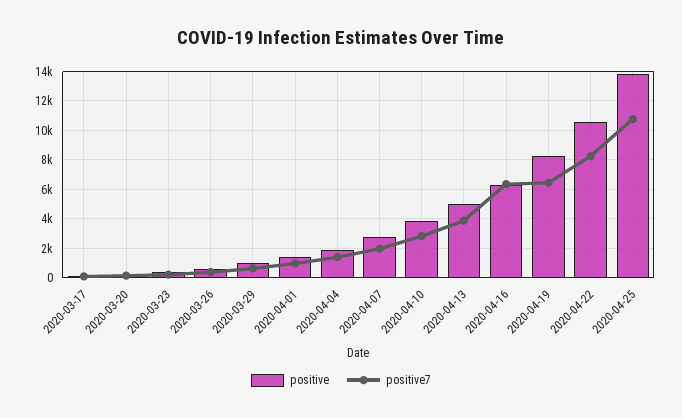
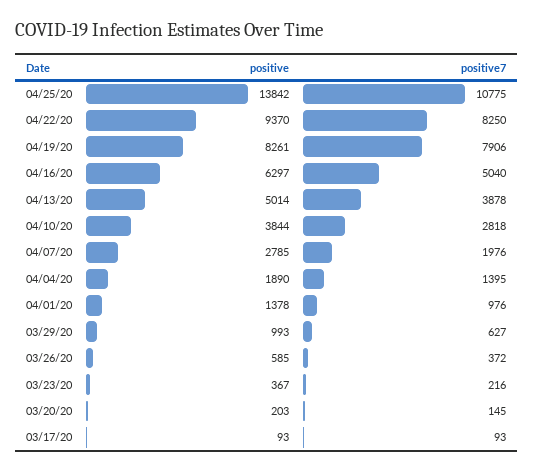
positive7, 2020-04-16: 6500 -> 5040
positive7, 2020-04-19: 6500 -> 7906
positive, 2020-04-22: 10500 -> 9370

